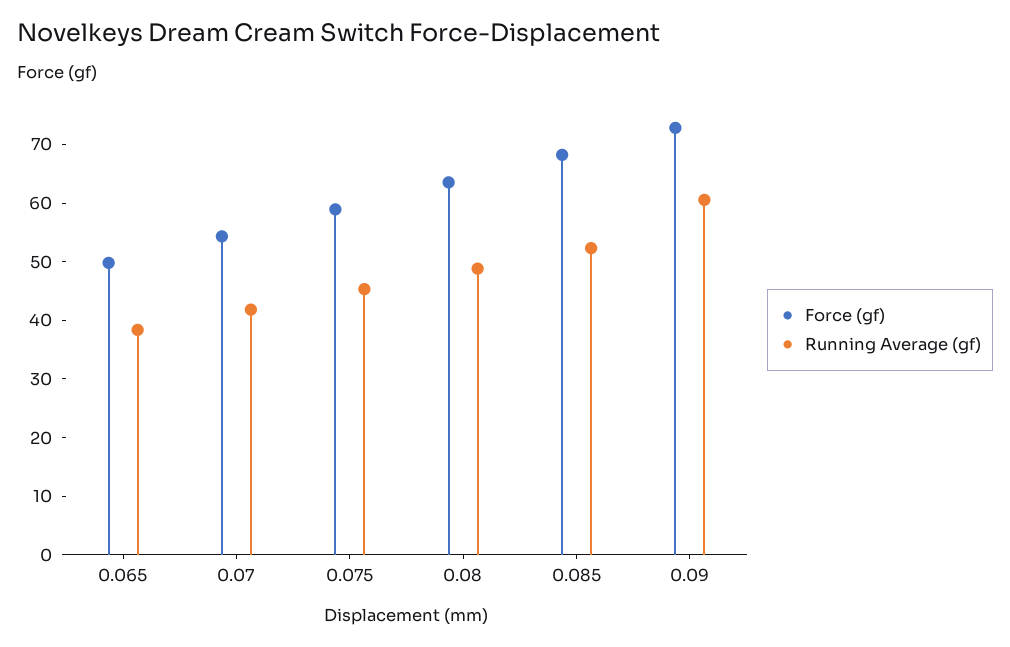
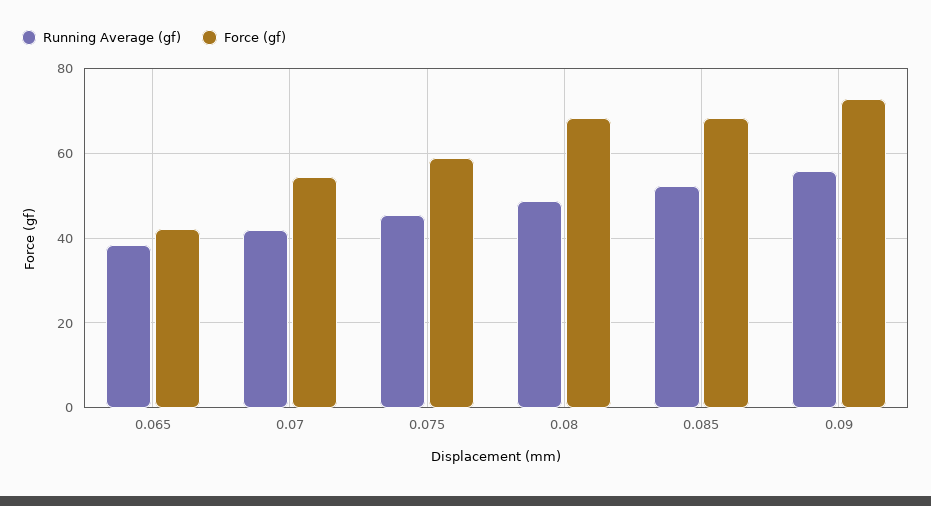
Force (gf), 0.065: 50 -> 42
Force (gf), 0.08: 64 -> 68
Running Average (gf), 0.09: 60 -> 56

